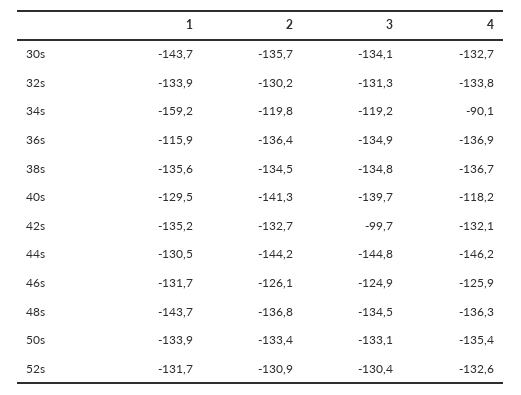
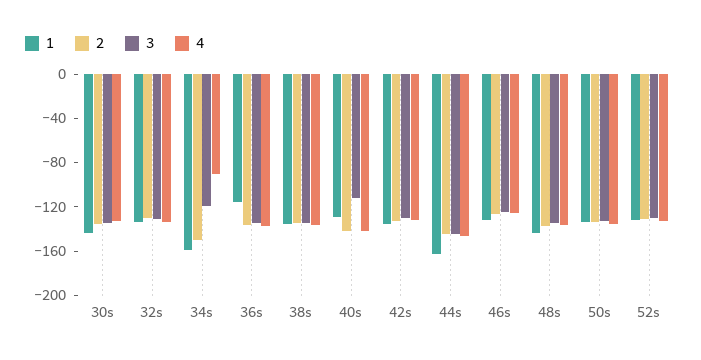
2, 34s: -119.8 -> -150
3, 40s: -139.7 -> -110
4, 40s: -118.2 -> -140
3, 42s: -99.7 -> -130
1, 44s: -130.5 -> -160

